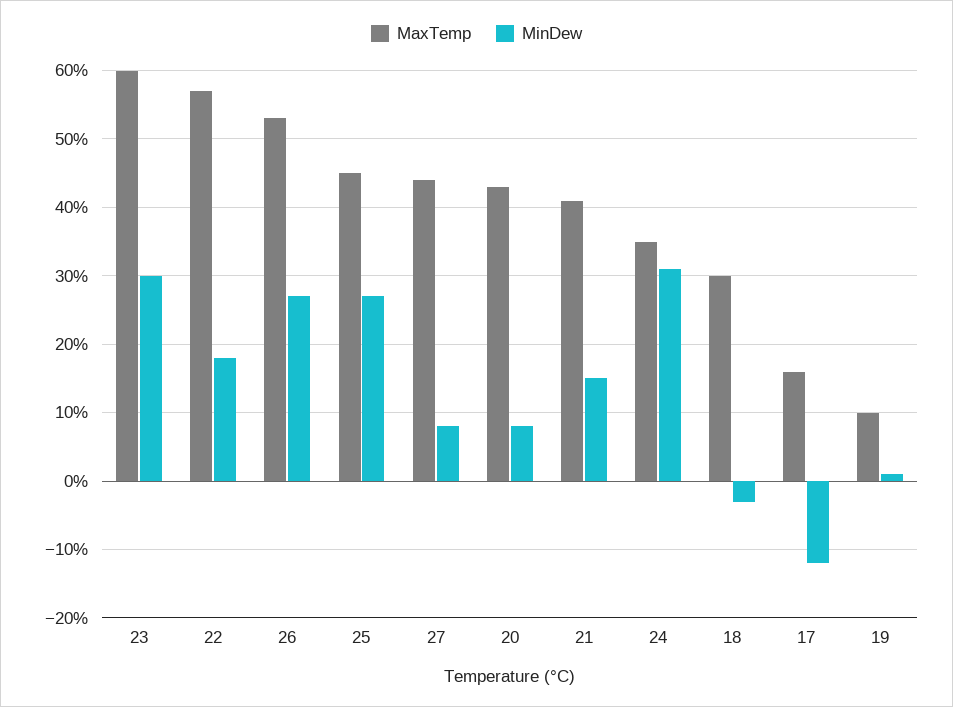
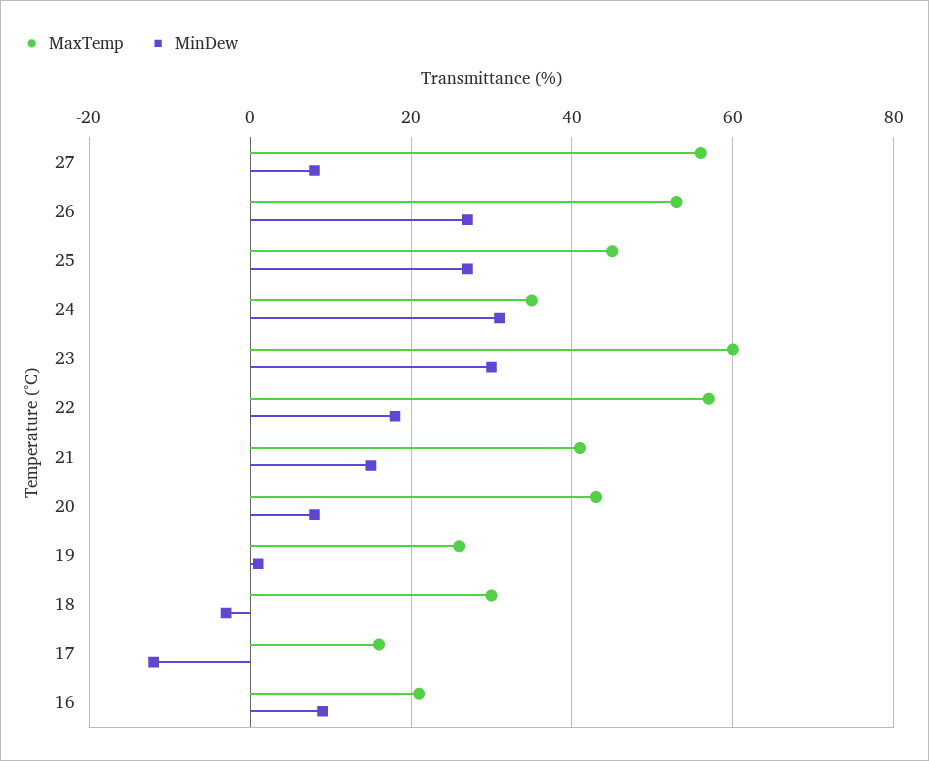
MaxTemp, 27: 44 -> 55
MaxTemp, 19: 10 -> 25
MaxTemp, 16: none -> 20
MinDew, 16: none -> 10

